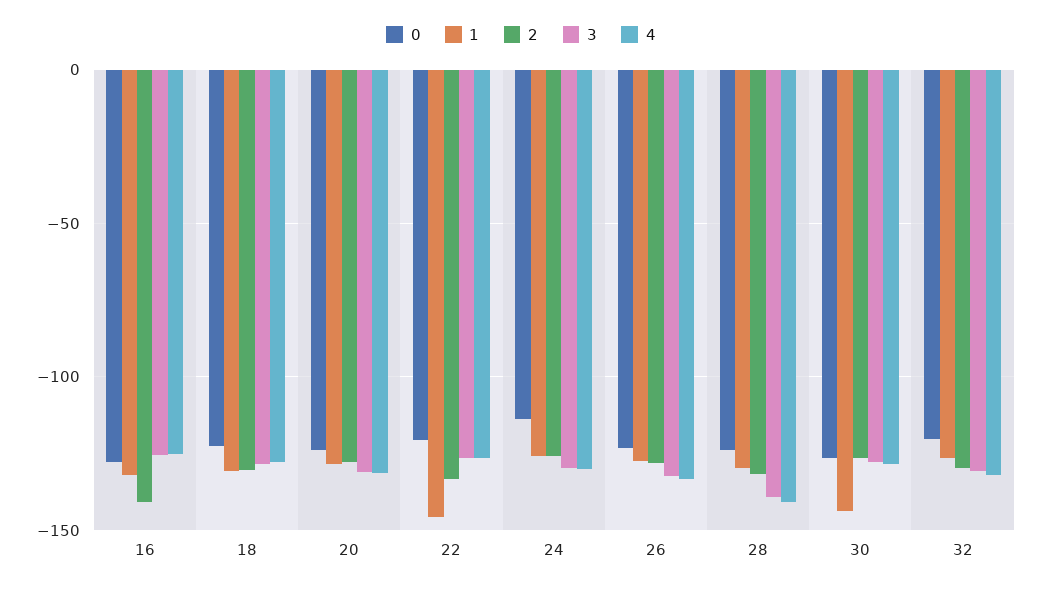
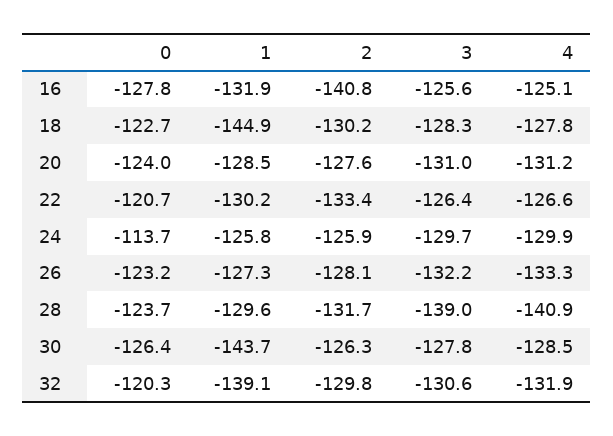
1, 18: -130 -> -144.9
1, 22: -145 -> -130.2
1, 32: -125 -> -139.1

